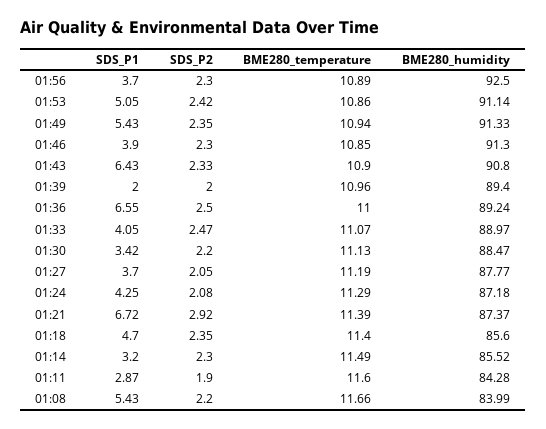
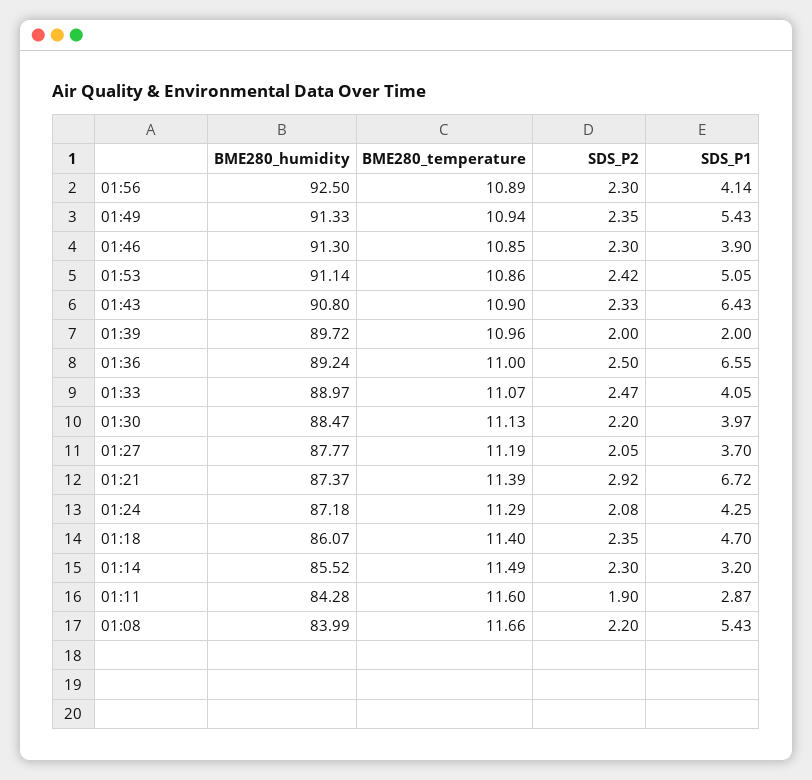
SDS_P1, 01:56: 3.7 -> 4.14
BME280_humidity, 01:39: 89.4 -> 89.72
SDS_P1, 01:30: 3.42 -> 3.97
BME280_humidity, 01:18: 85.6 -> 86.07

